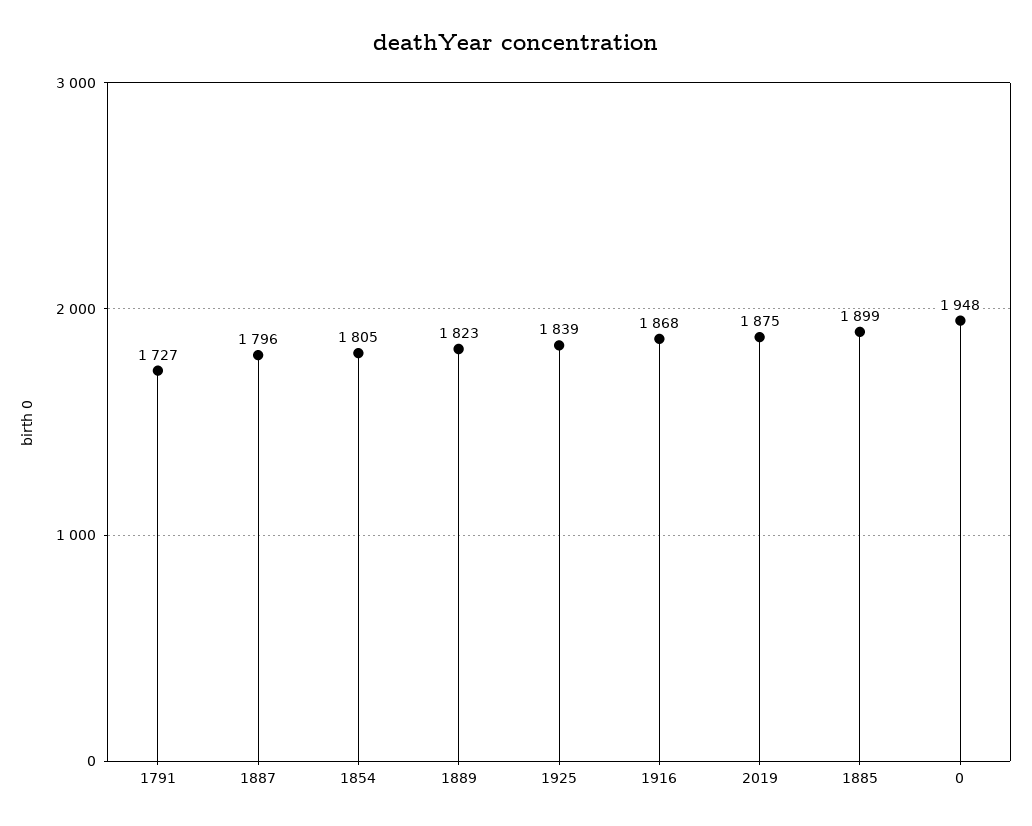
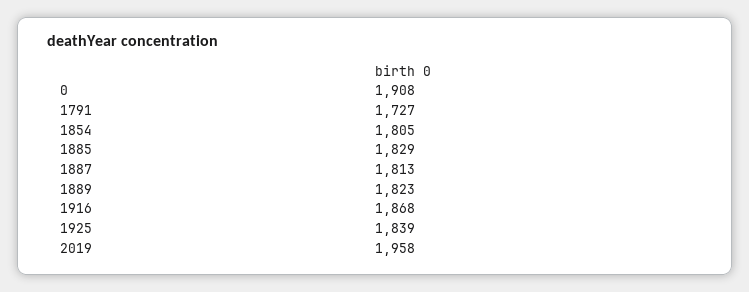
1887: 1796 -> 1813
2019: 1875 -> 1958
1885: 1899 -> 1829
0: 1948 -> 1908

